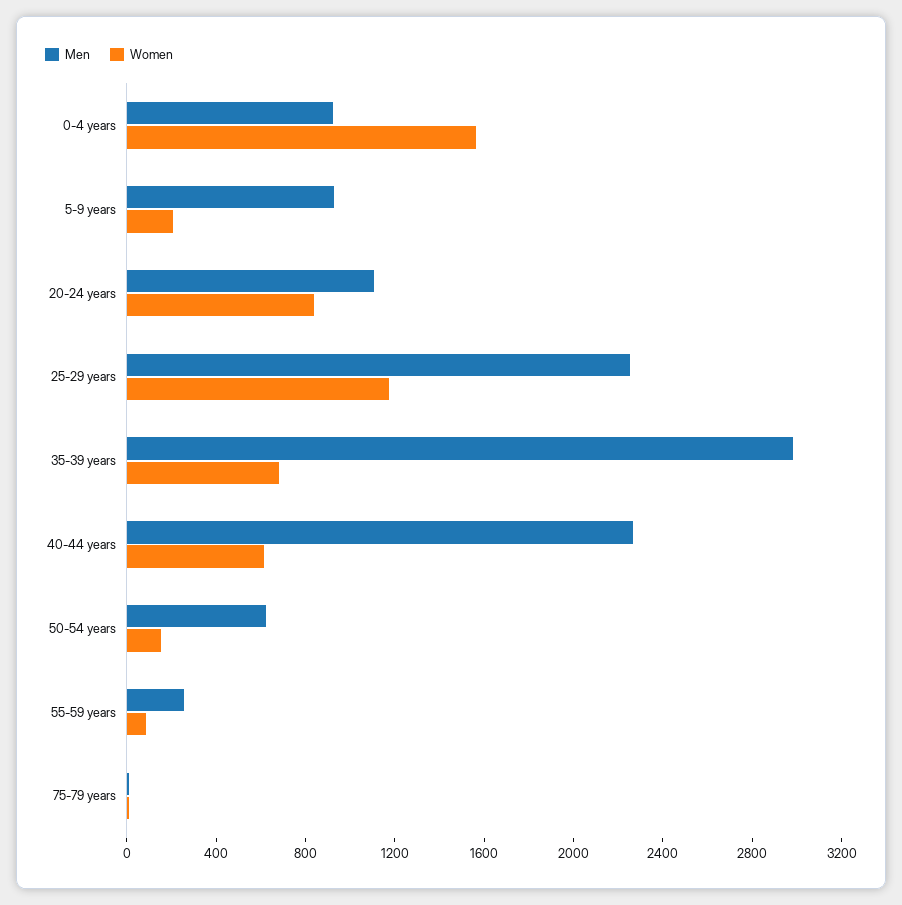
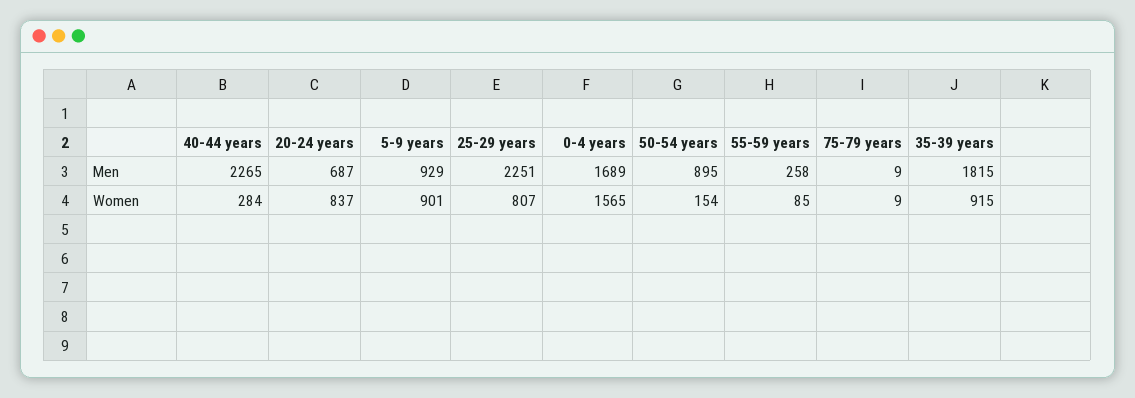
Men, 0-4 years: 900 -> 1689
Women, 5-9 years: 200 -> 901
Men, 20-24 years: 1100 -> 687
Women, 25-29 years: 1200 -> 807
Men, 35-39 years: 3000 -> 1815
Women, 35-39 years: 700 -> 915
Women, 40-44 years: 600 -> 284
Men, 50-54 years: 600 -> 895

